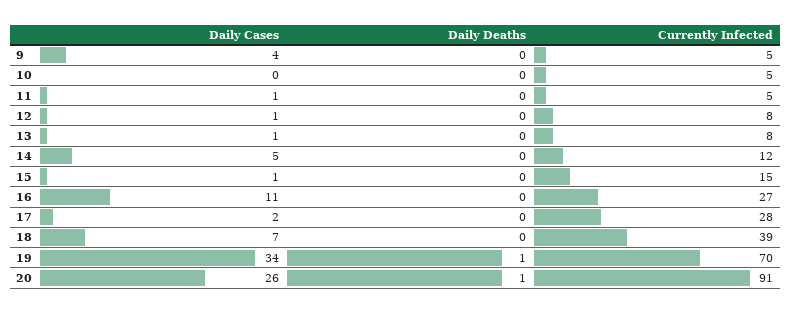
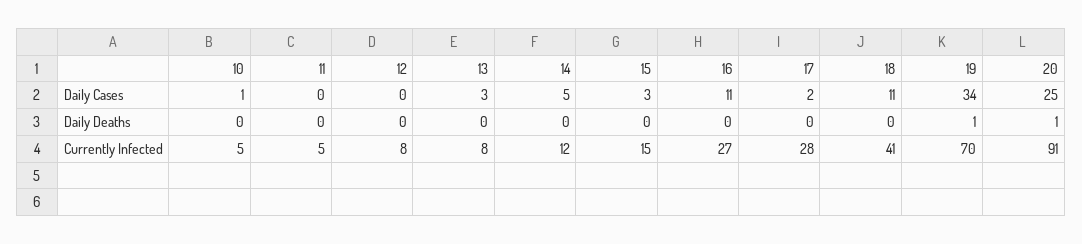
Daily Cases, 9: 4 -> none
Daily Deaths, 9: 0 -> none
Currently Infected, 9: 5 -> none
Daily Cases, 10: 0 -> 1
Daily Cases, 11: 1 -> 0
Daily Cases, 12: 1 -> 0
Daily Cases, 13: 1 -> 3
Daily Cases, 15: 1 -> 3
Daily Cases, 18: 7 -> 11
Currently Infected, 18: 39 -> 41
Daily Cases, 20: 26 -> 25

